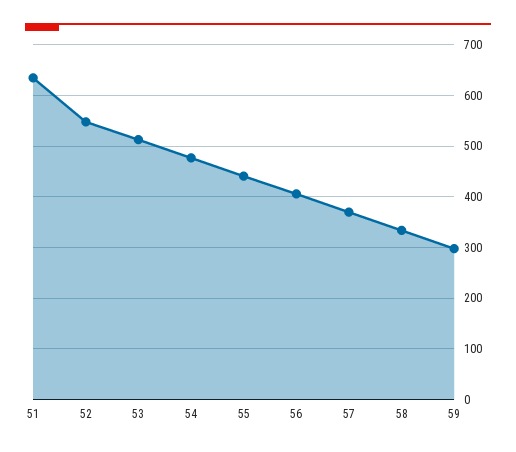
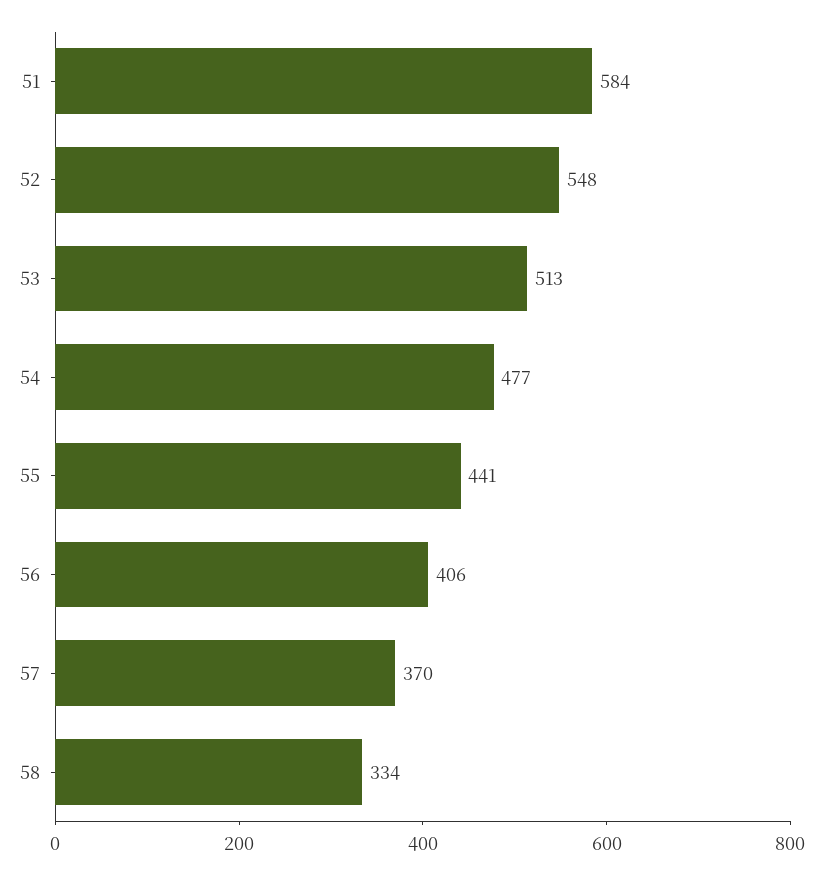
51: 640 -> 584
59: 300 -> none

